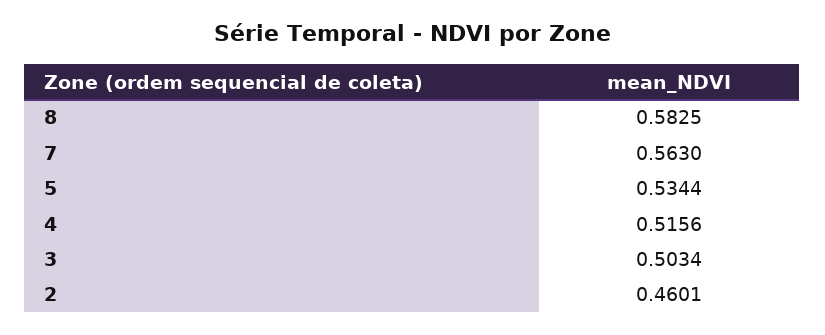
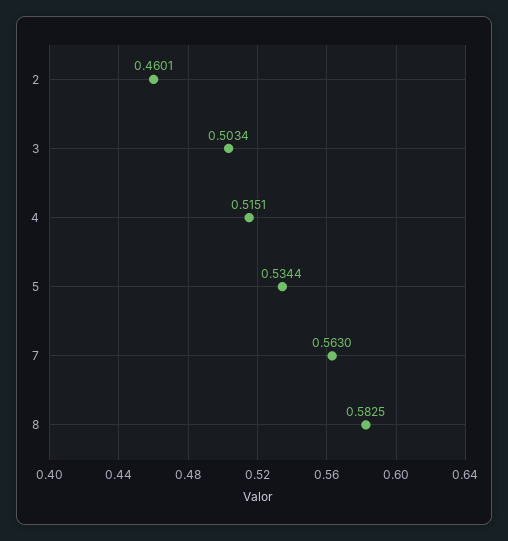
4: 0.5156 -> 0.5151

